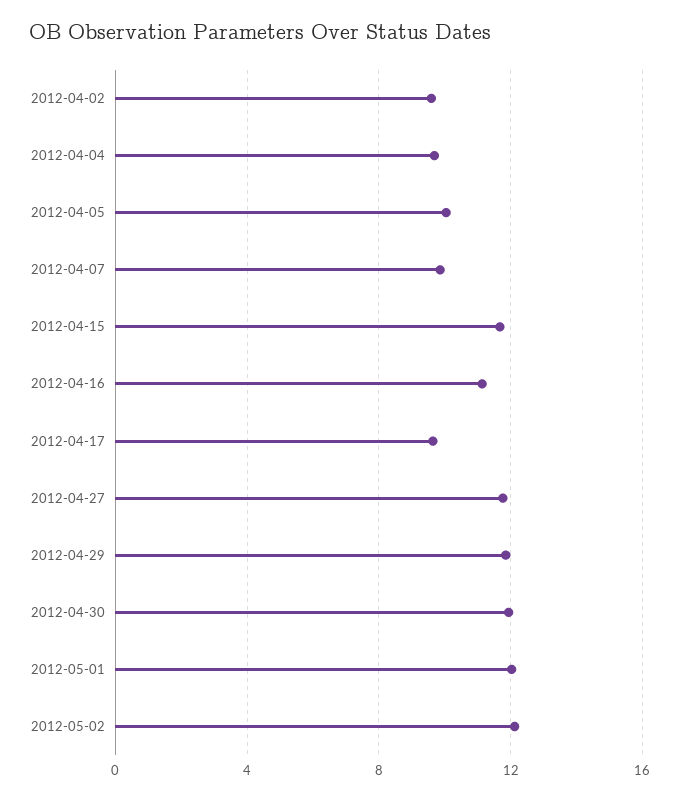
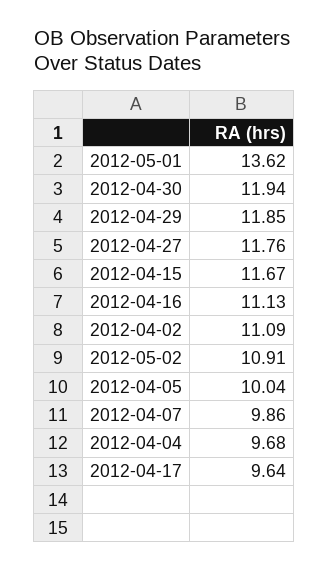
2012-04-02: 9.5 -> 11.09
2012-05-01: 12 -> 13.62
2012-05-02: 12 -> 10.91

